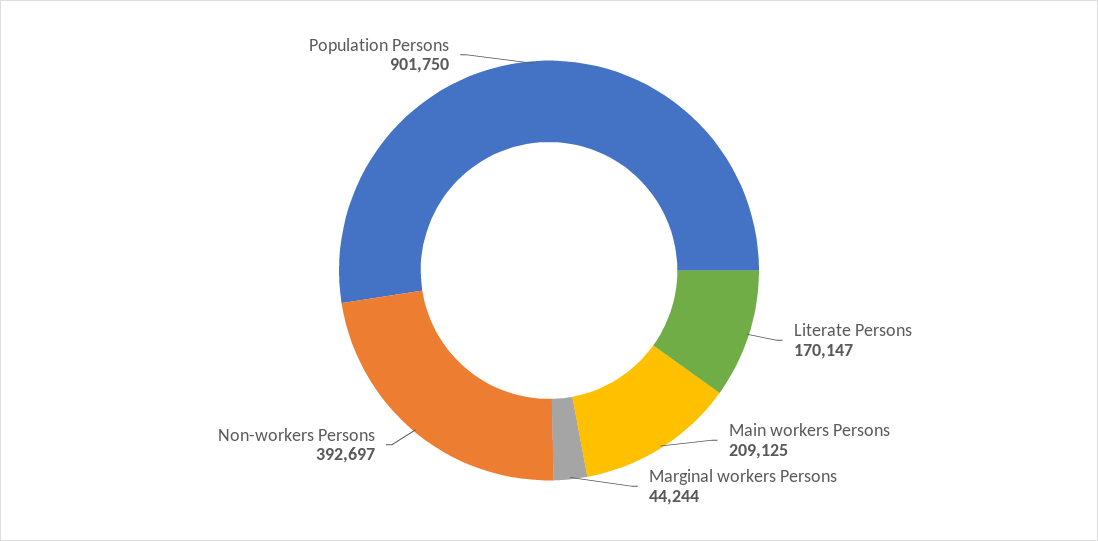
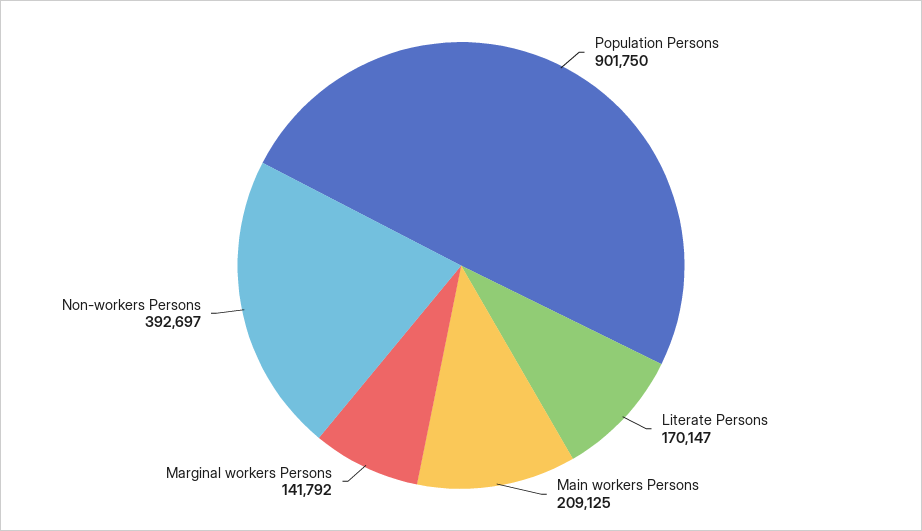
Marginal workers Persons: 44244 -> 141792

